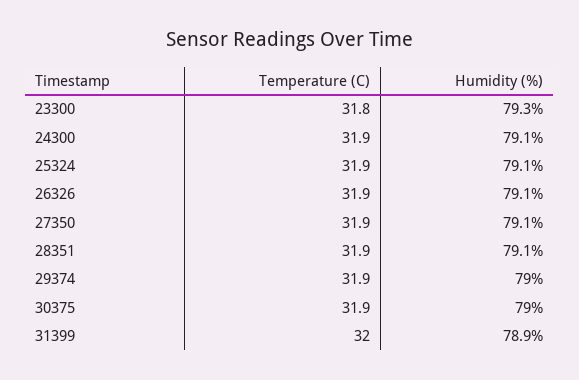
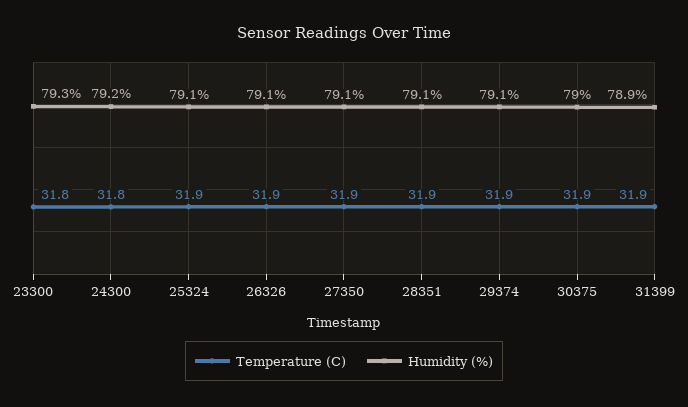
Temperature (C), 24300: 31.9 -> 31.8
Humidity (%), 24300: 79.1 -> 79.2
Humidity (%), 29374: 79 -> 79.1
Temperature (C), 31399: 32 -> 31.9

